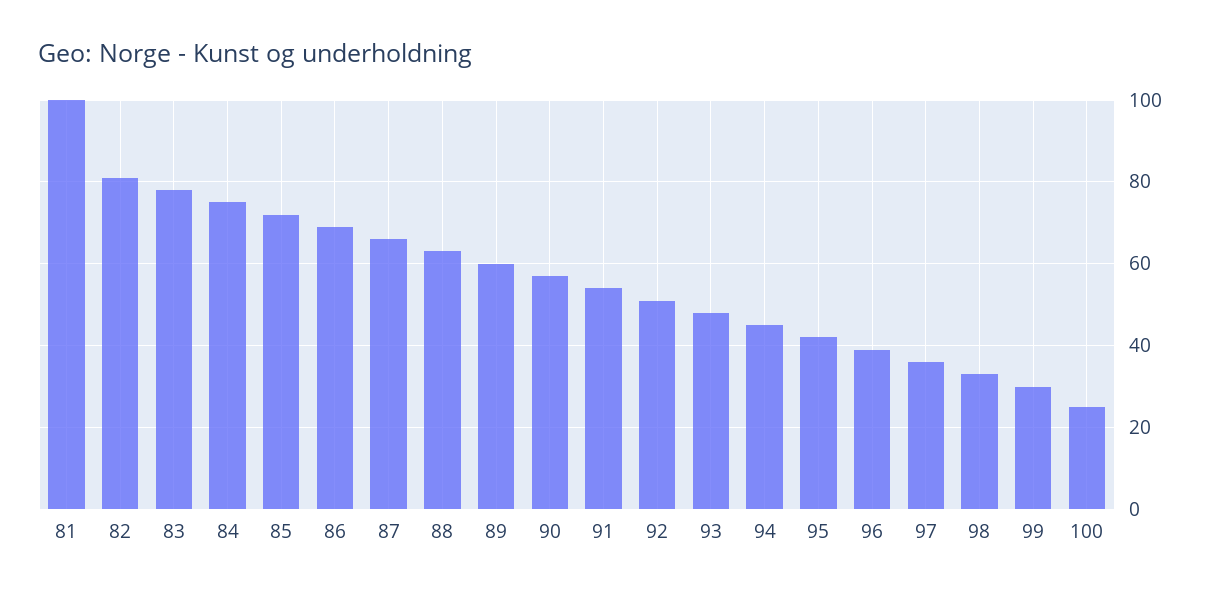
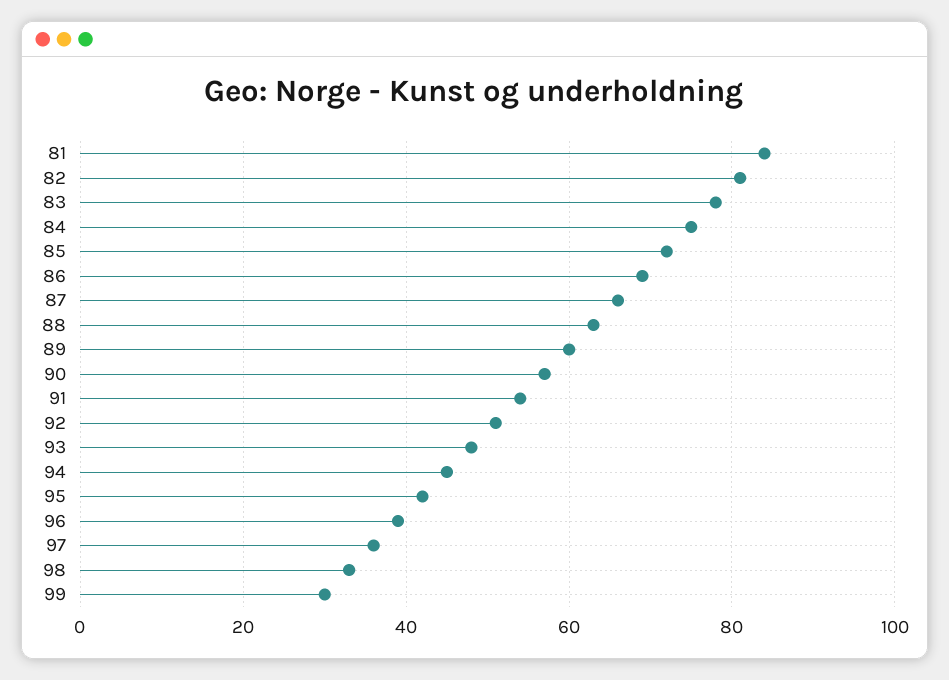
81: 100 -> 85
100: 25 -> none

